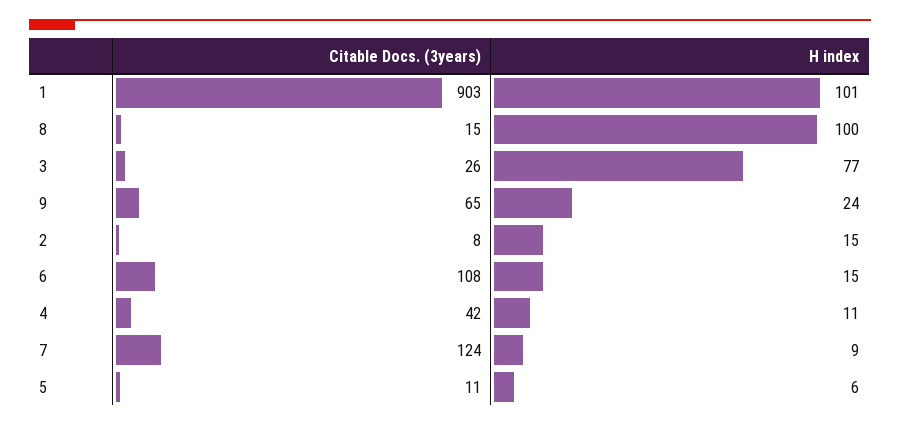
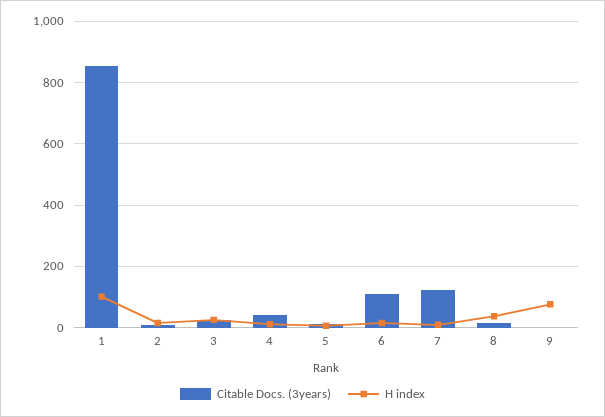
Citable Docs. (3years), 1: 903 -> 860
H index, 8: 100 -> 40
H index, 3: 77 -> 20
Citable Docs. (3years), 9: 65 -> 0
H index, 9: 24 -> 80

